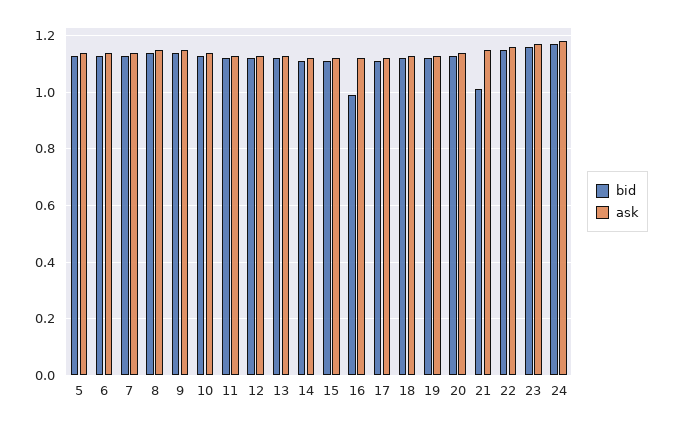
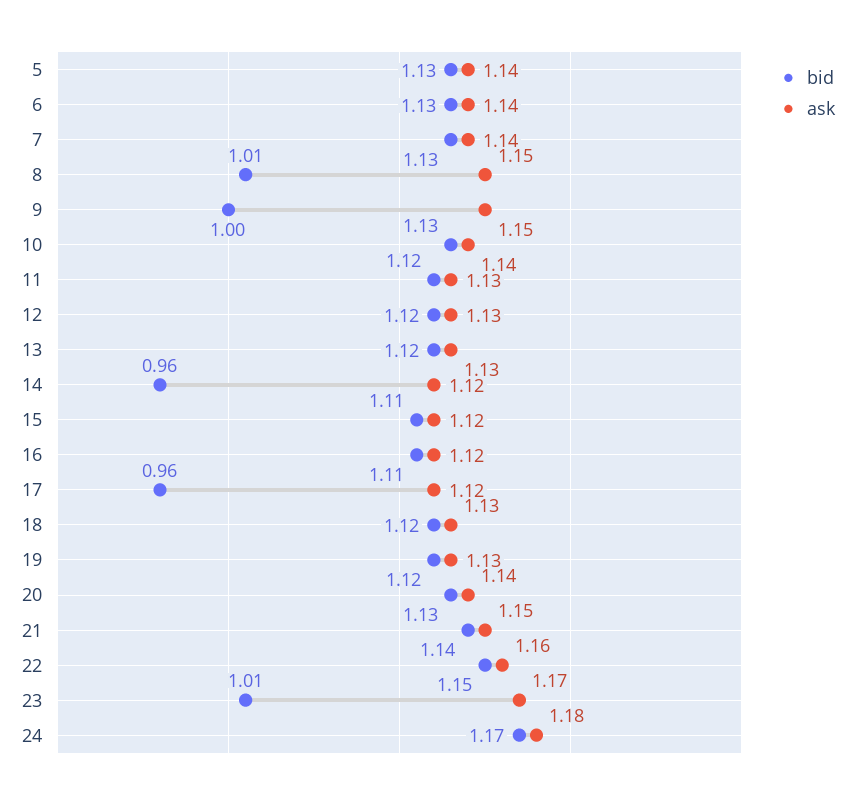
bid, 8: 1.15 -> 1.01
bid, 9: 1.15 -> 1
bid, 14: 1.1 -> 0.96
bid, 16: 1 -> 1.11
bid, 17: 1.1 -> 0.96
bid, 21: 1 -> 1.14
bid, 23: 1.15 -> 1.01

